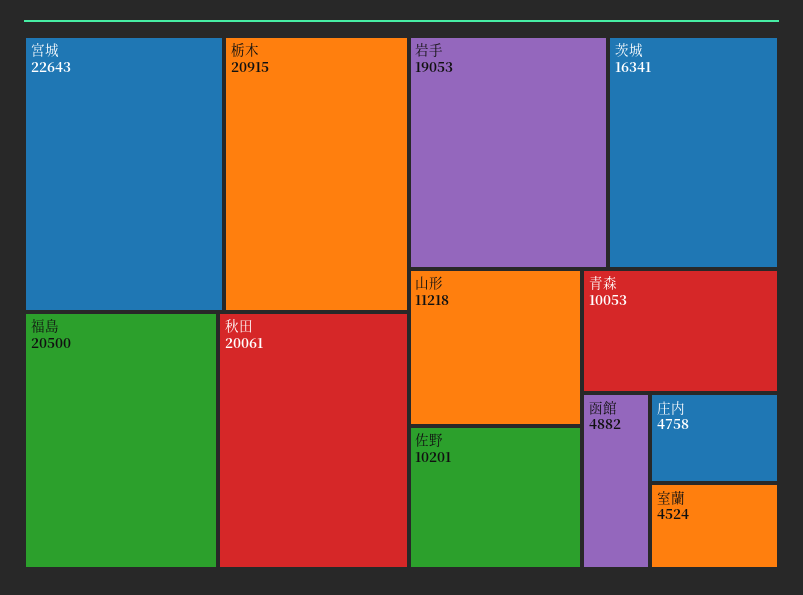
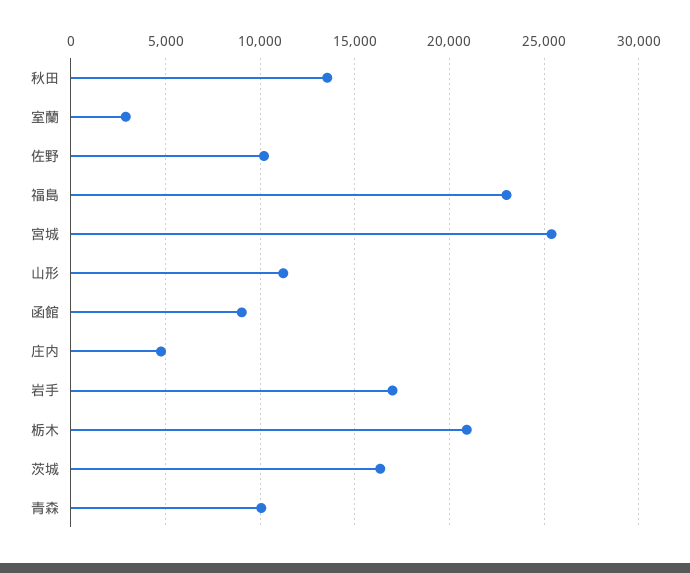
宮城: 22643 -> 25500
福島: 20500 -> 23000
秋田: 20061 -> 13500
岩手: 19053 -> 17000
函館: 4882 -> 9000
室蘭: 4524 -> 3000

